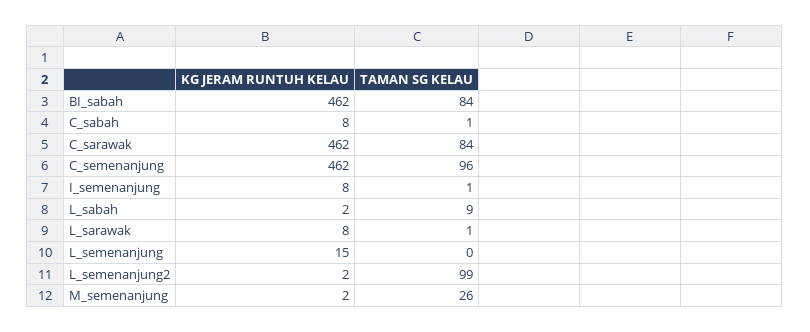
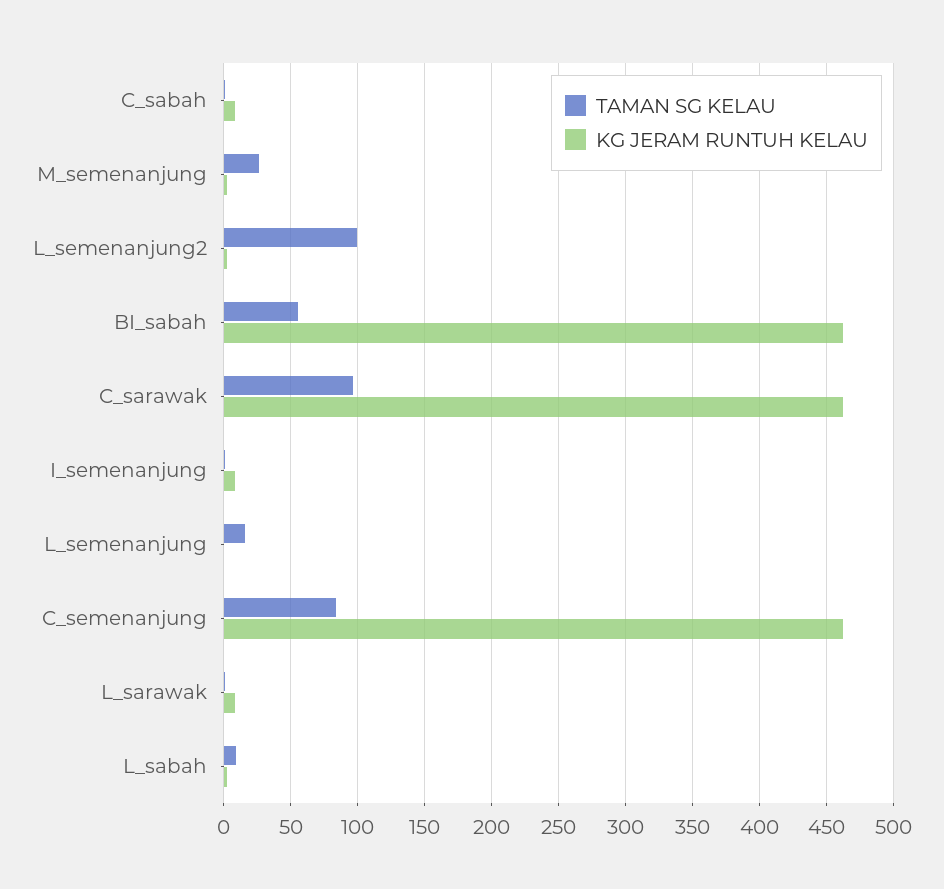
TAMAN SG KELAU, BI_sabah: 84 -> 55
TAMAN SG KELAU, C_sarawak: 84 -> 95
TAMAN SG KELAU, C_semenanjung: 96 -> 85
KG JERAM RUNTUH KELAU, L_semenanjung: 15 -> 0
TAMAN SG KELAU, L_semenanjung: 0 -> 15

